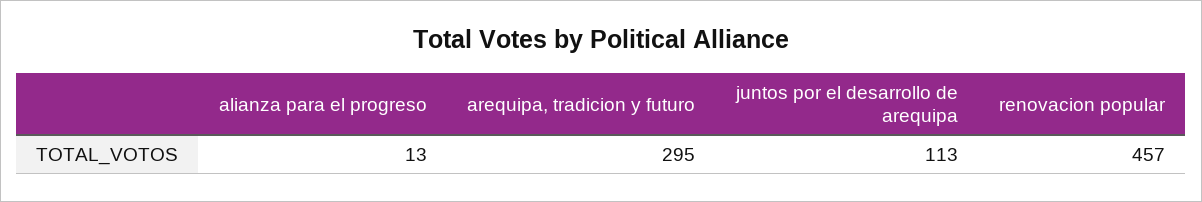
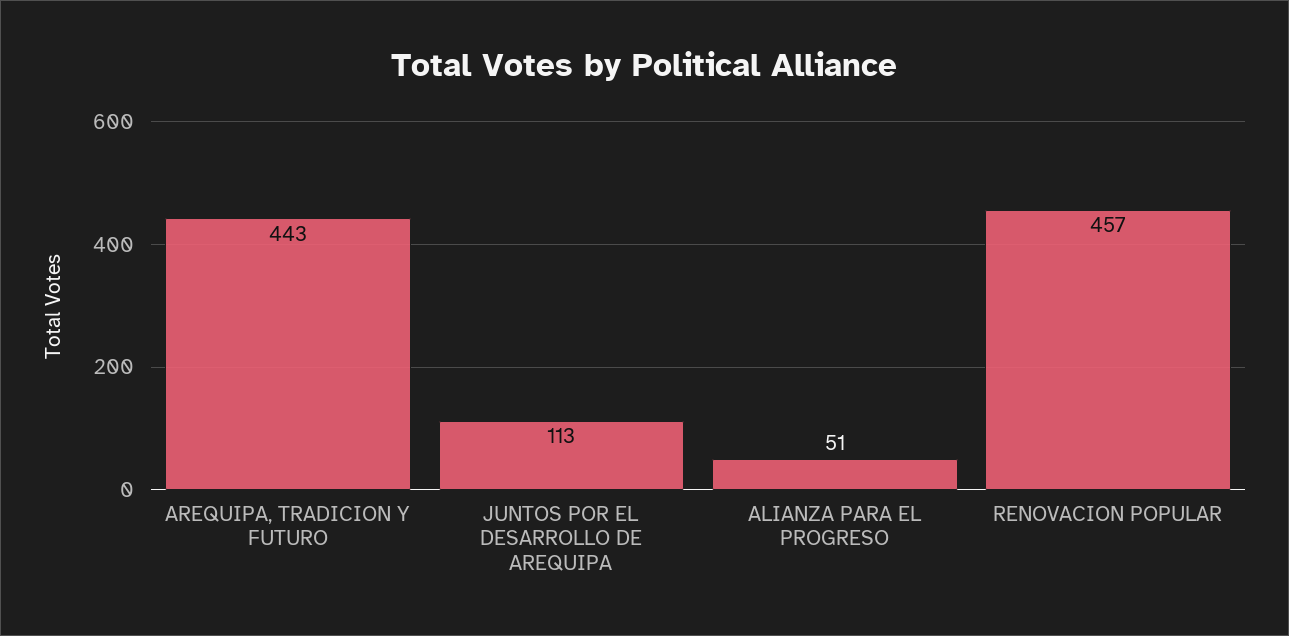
alianza para el progreso: 13 -> 51
arequipa, tradicion y futuro: 295 -> 443

